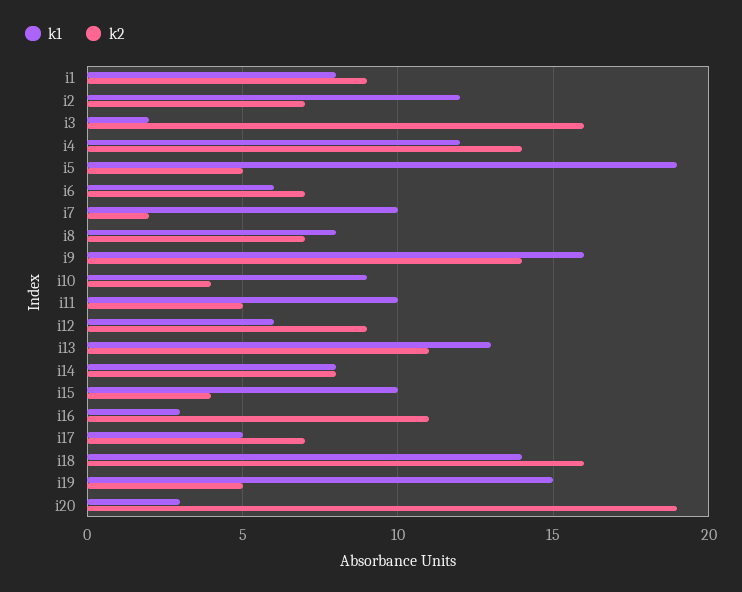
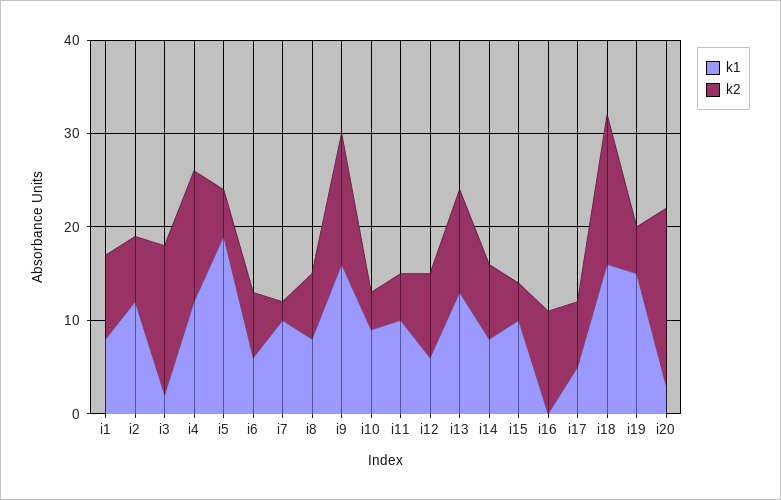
k1, i16: 3 -> 0
k1, i18: 14 -> 16

